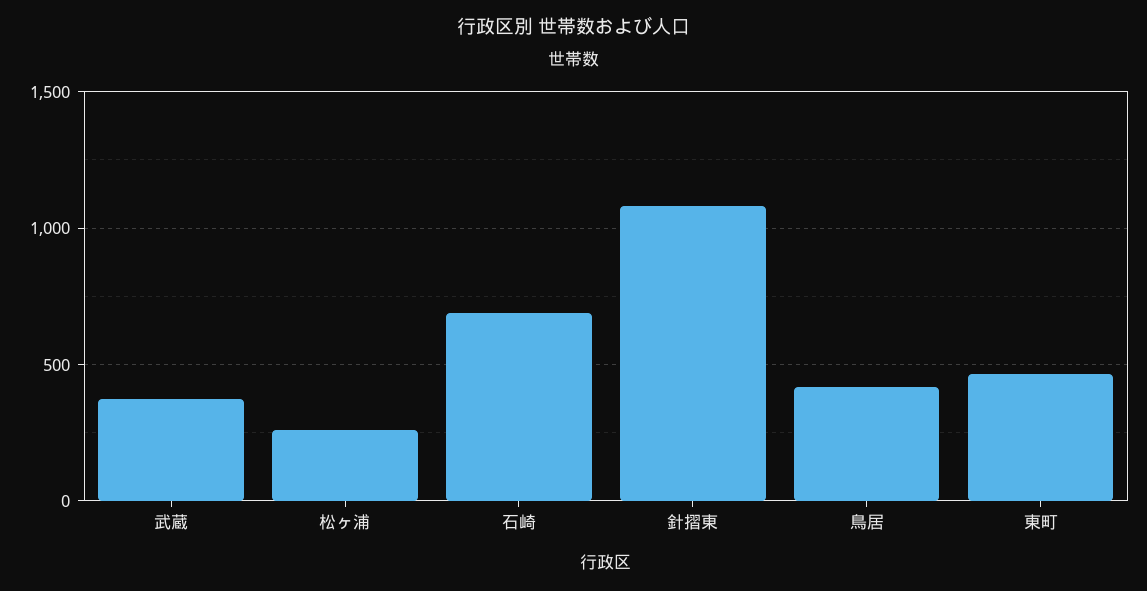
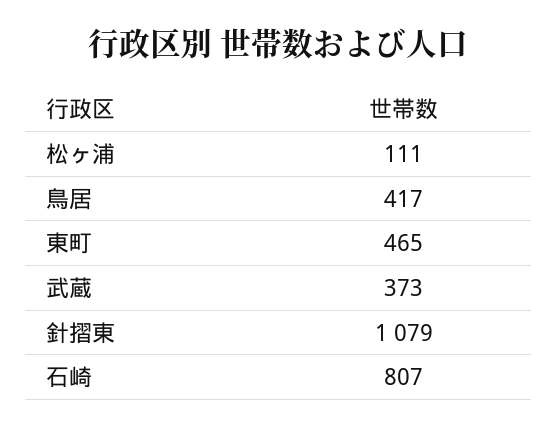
松ヶ浦: 250 -> 111
石崎: 700 -> 807

